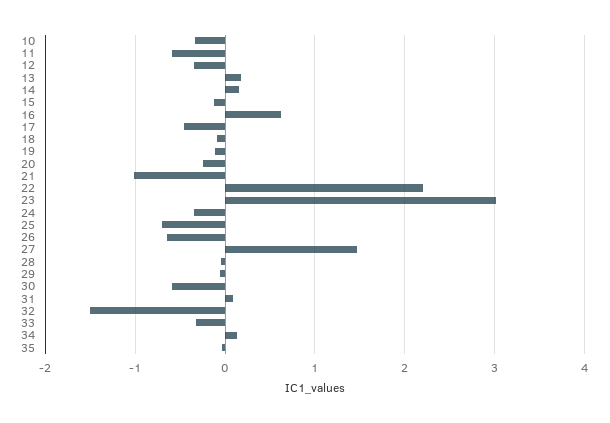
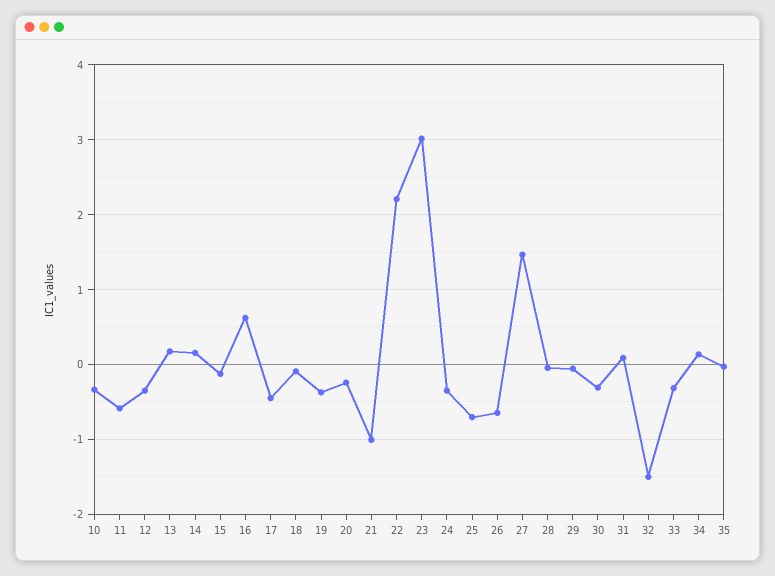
19: -0.1 -> -0.4
30: -0.6 -> -0.3

